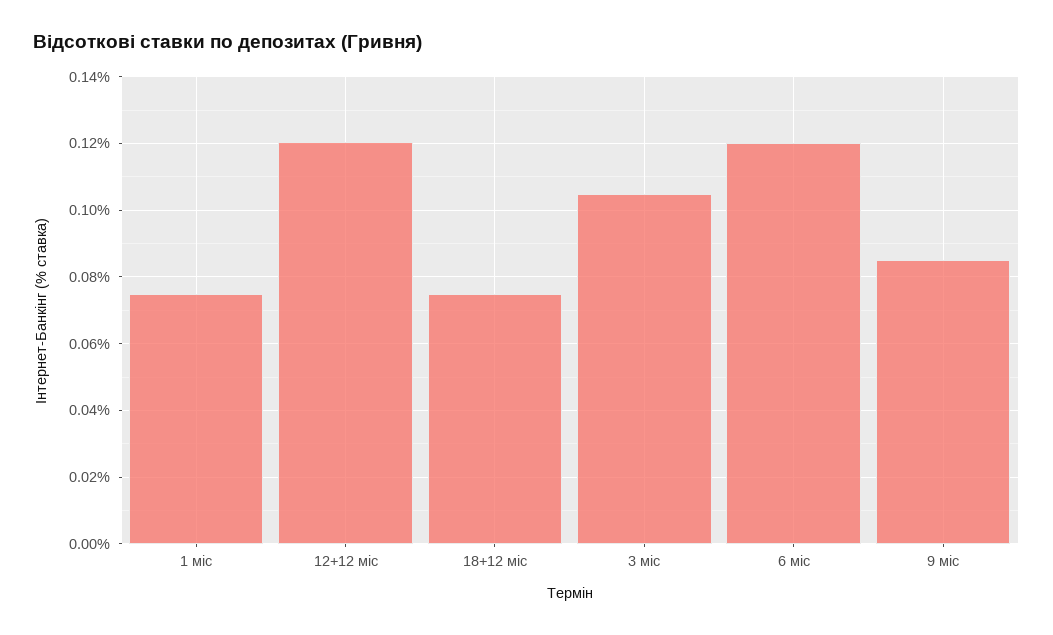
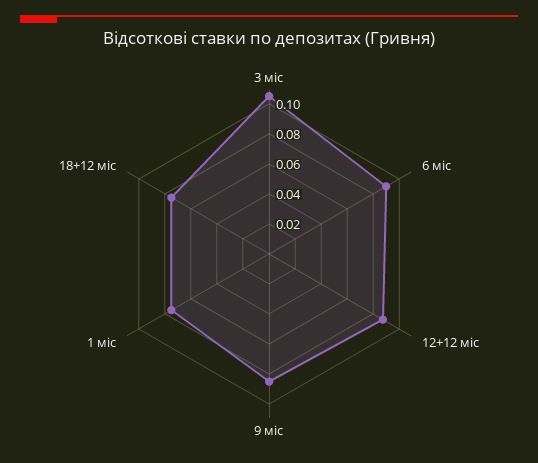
12+12 міс: 0.12 -> 0.09
6 міс: 0.12 -> 0.09

